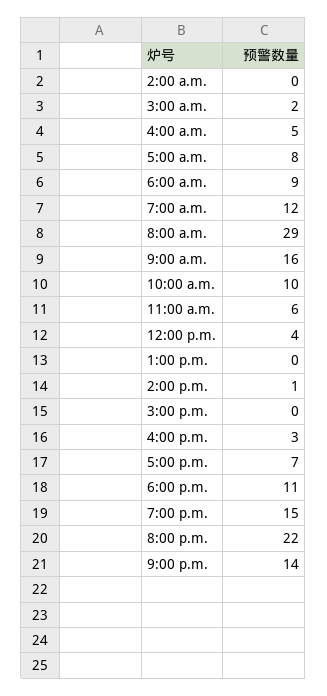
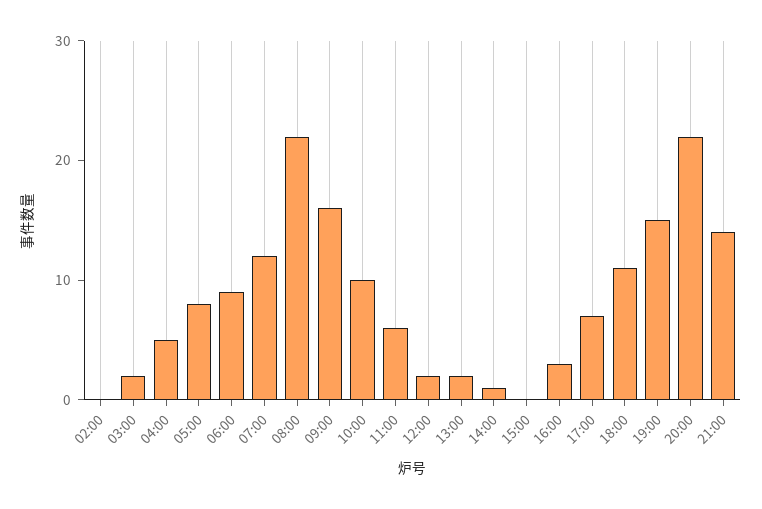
8:00 a.m.: 29 -> 22
12:00 p.m.: 4 -> 2
1:00 p.m.: 0 -> 2

